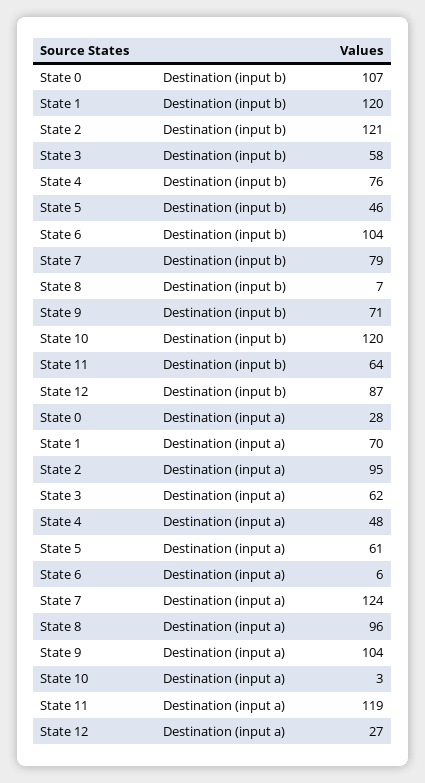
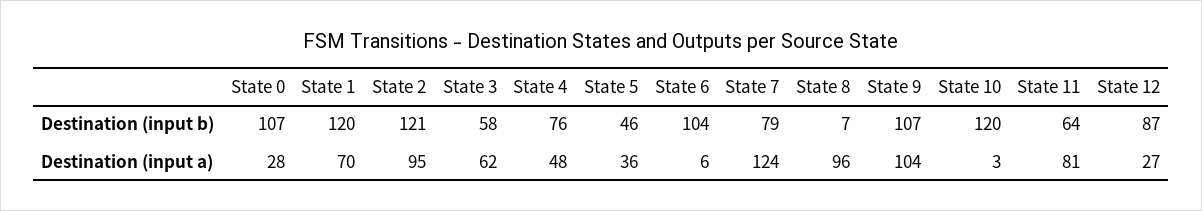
State 9, Destination (input b): 71 -> 107
State 5, Destination (input a): 61 -> 36
State 11, Destination (input a): 119 -> 81

